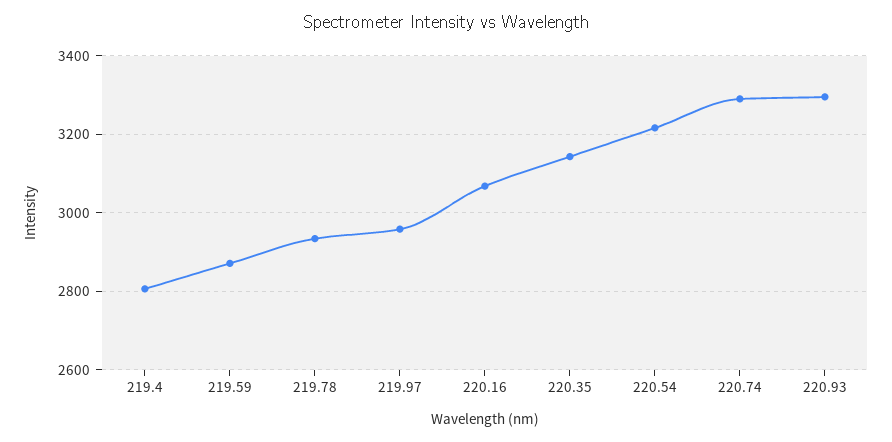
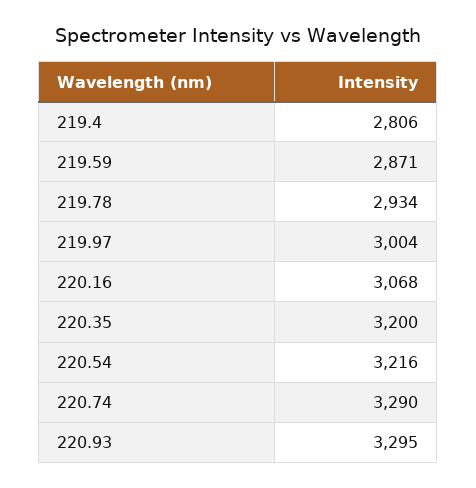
219.97: 2960 -> 3004
220.35: 3140 -> 3200

